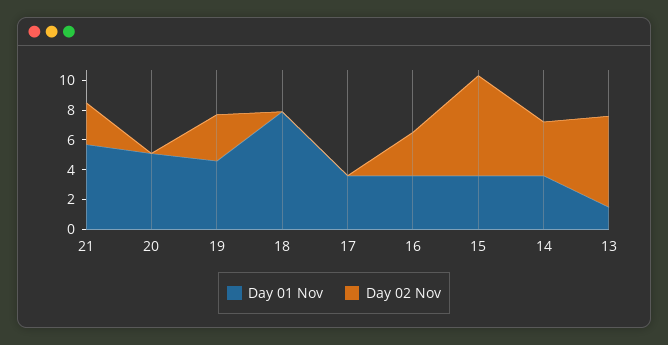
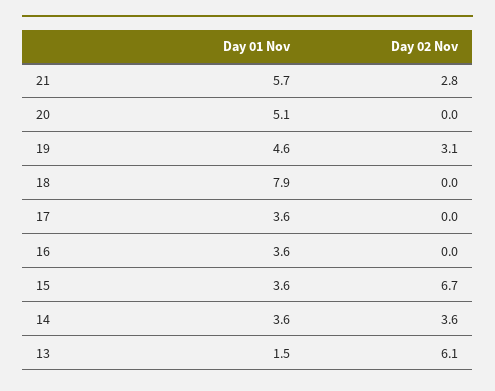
Day 02 Nov, 16: 3 -> 0

